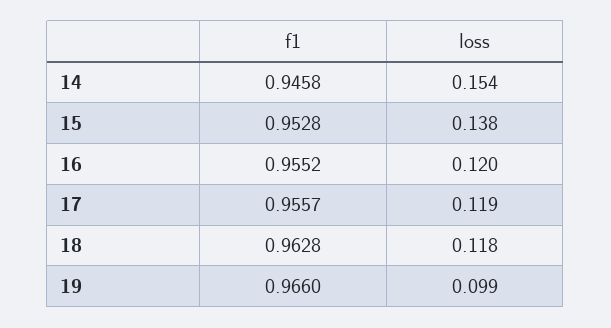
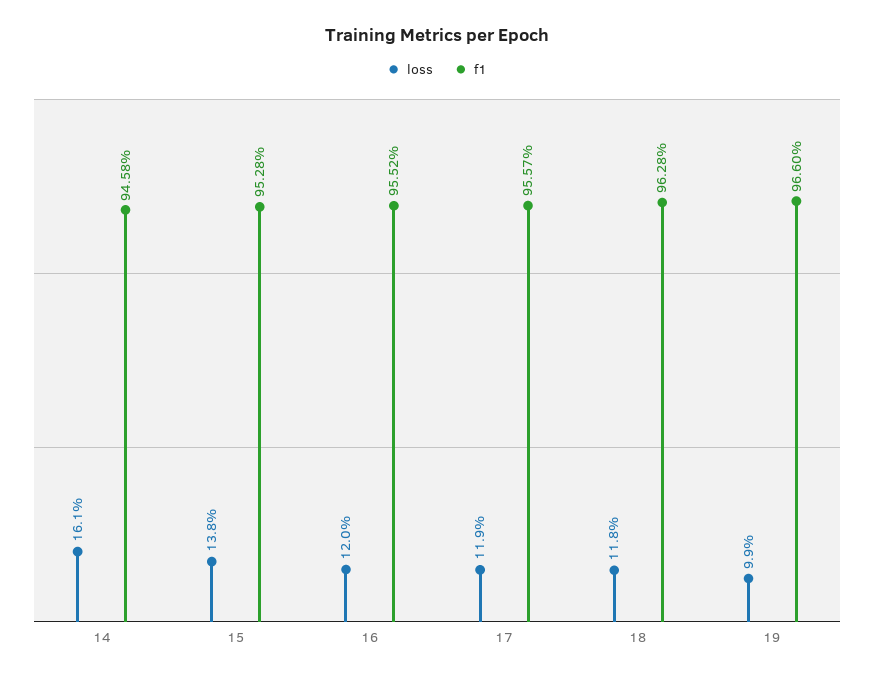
loss, 14: 0.154 -> 0.161

